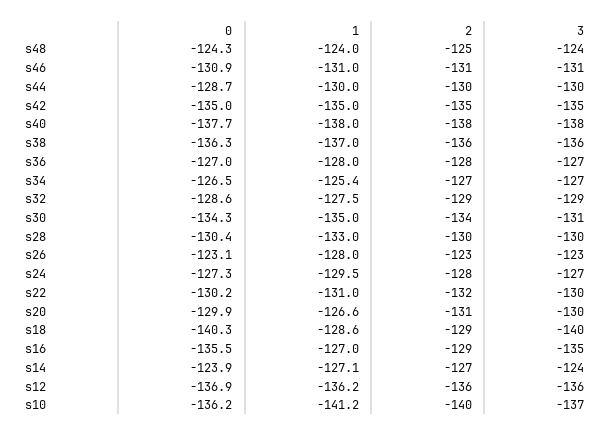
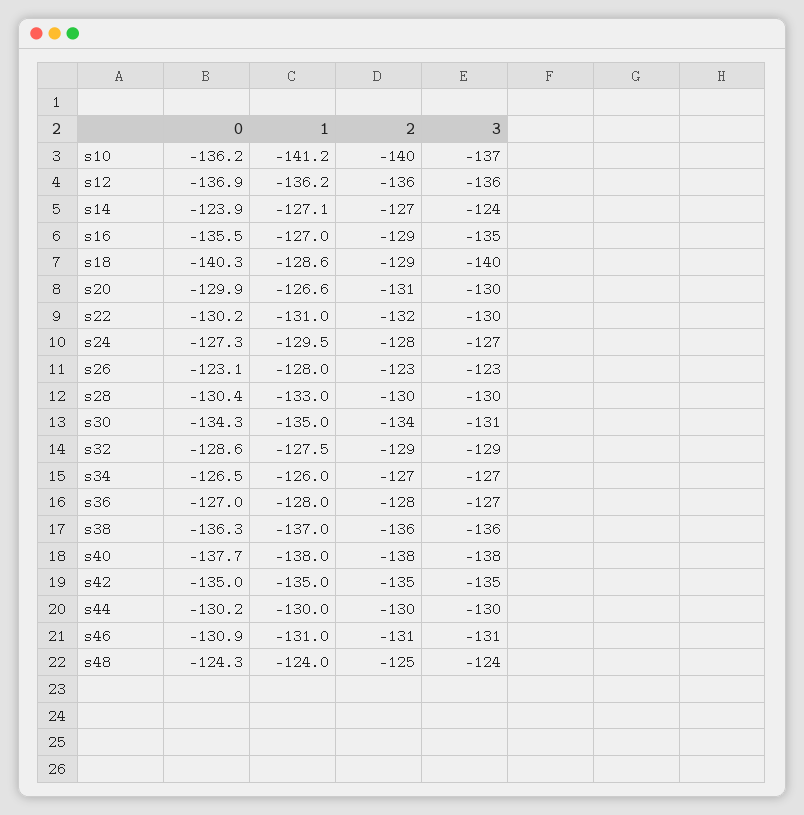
0, s44: -128.7 -> -130.2
1, s34: -125.4 -> -126

